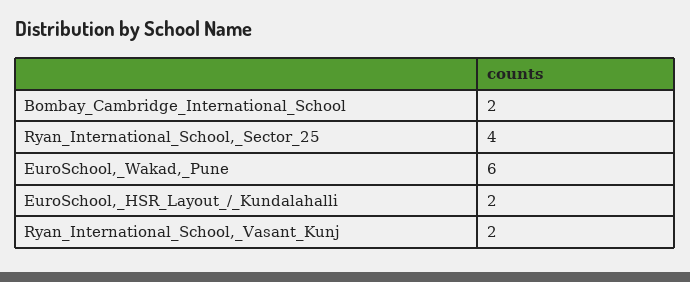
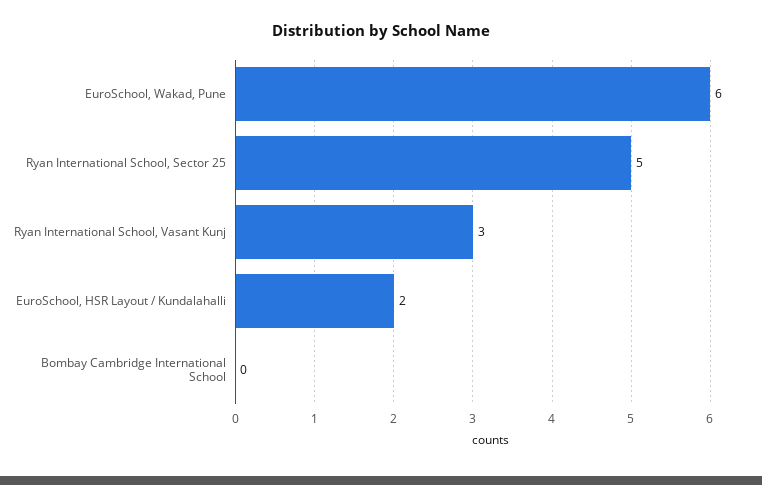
Bombay_Cambridge_International_School: 2 -> 0
Ryan_International_School,_Sector_25: 4 -> 5
Ryan_International_School,_Vasant_Kunj: 2 -> 3

